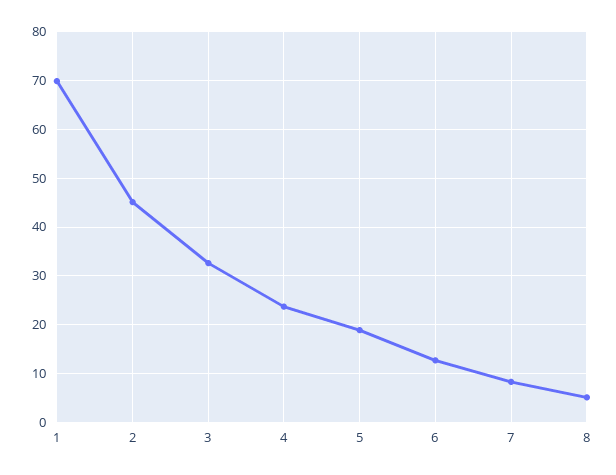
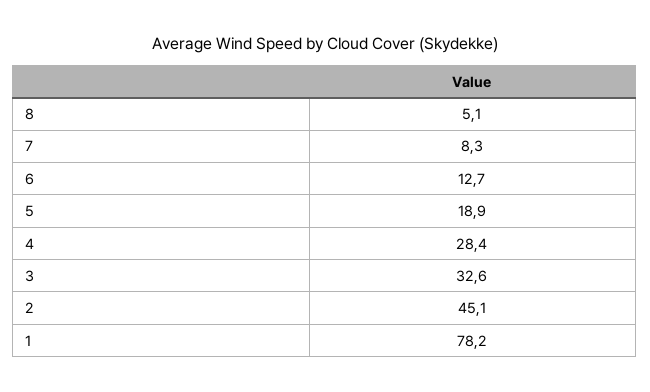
1: 70 -> 78.2
4: 24 -> 28.4

